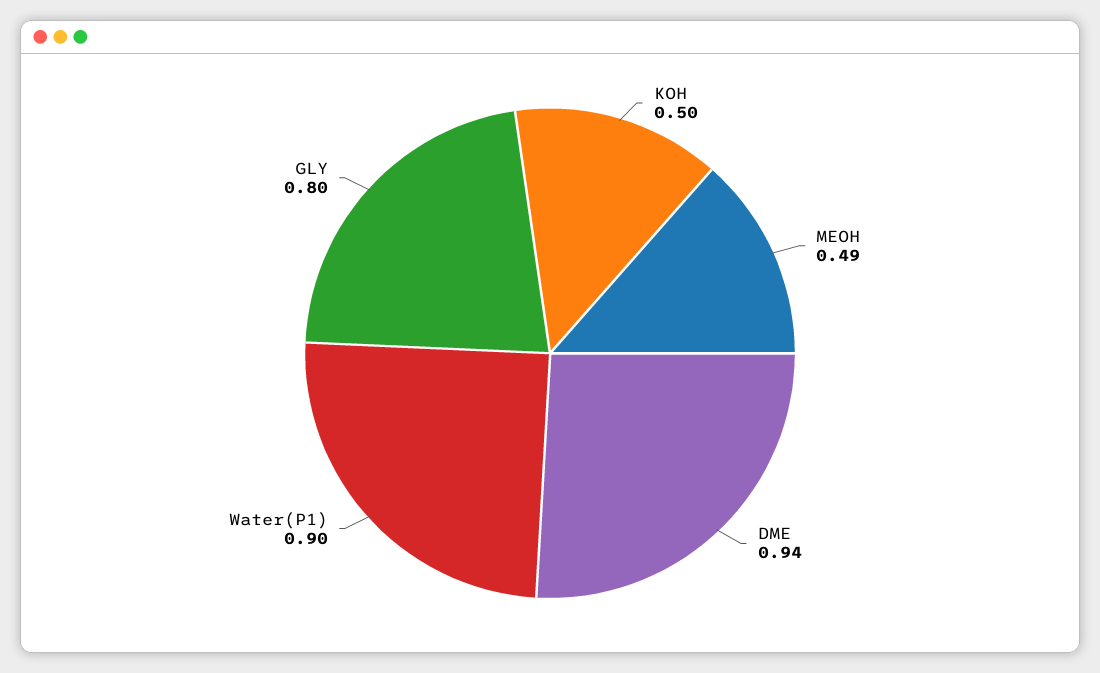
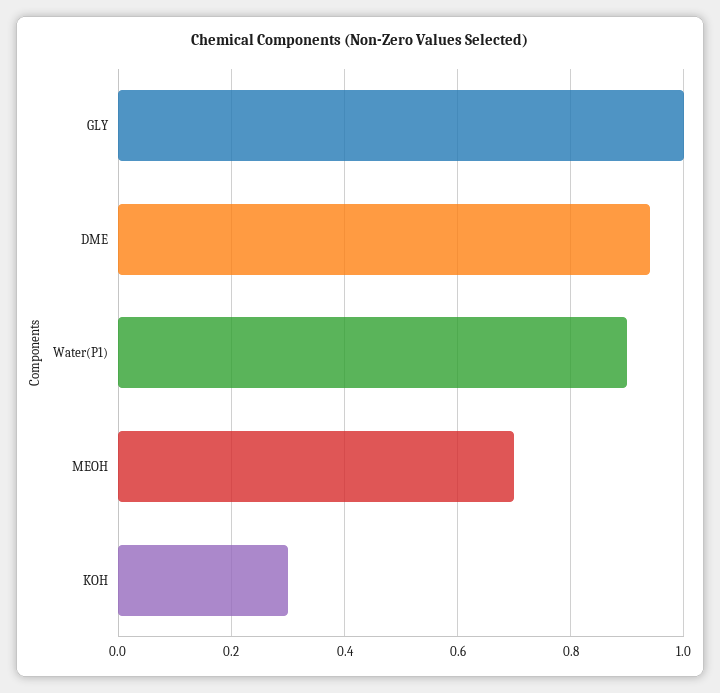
KOH: 0.5 -> 0.3
MEOH: 0.49 -> 0.7
GLY: 0.8 -> 1

